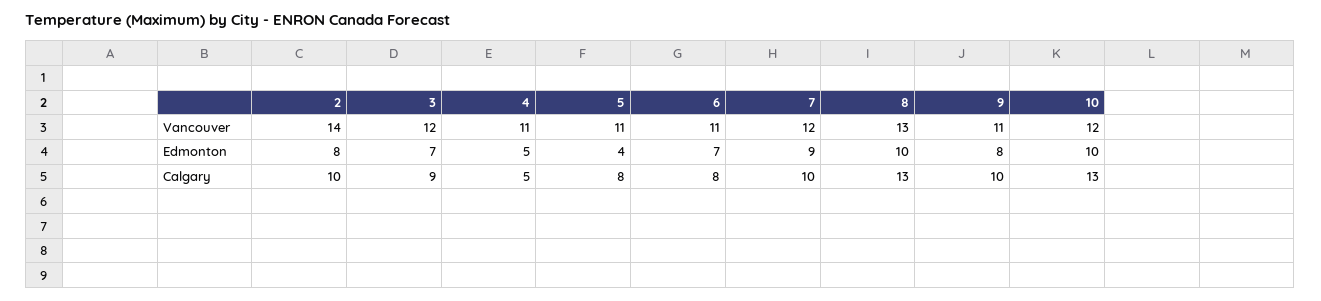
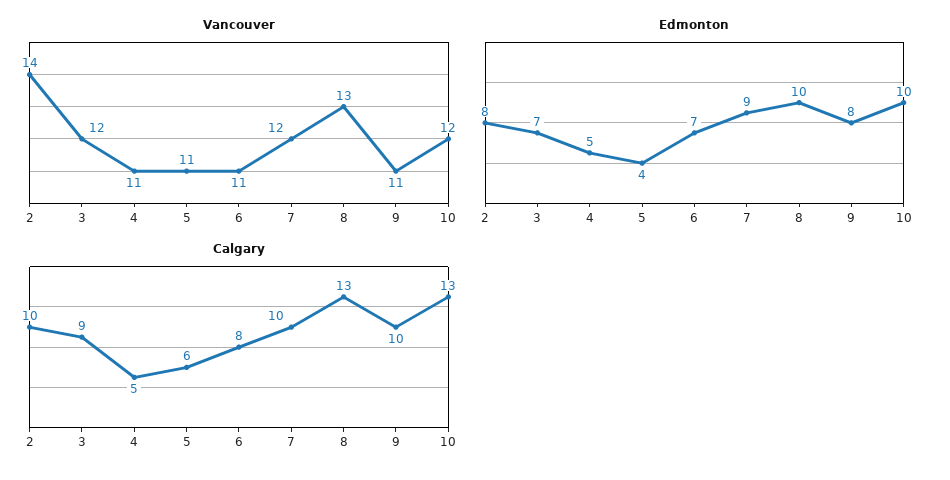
Calgary, 5: 8 -> 6

